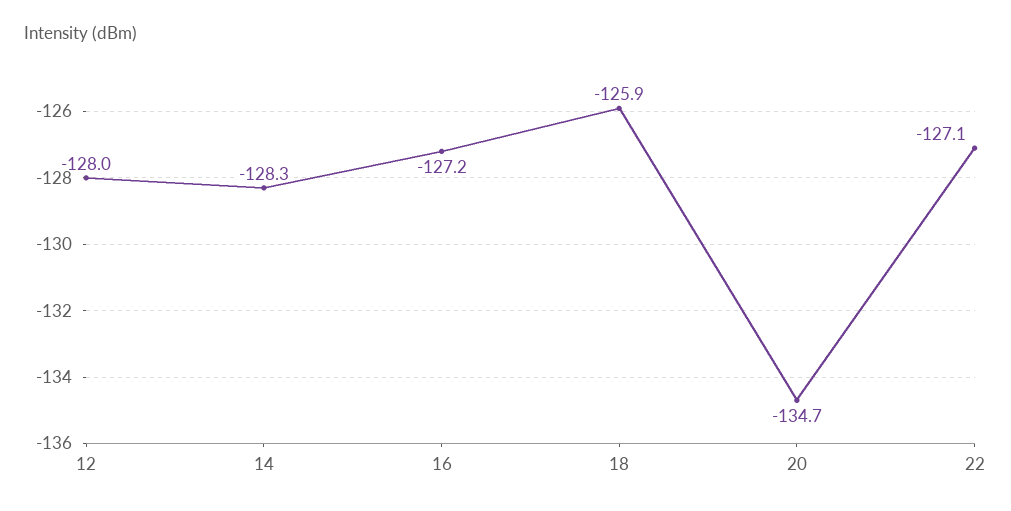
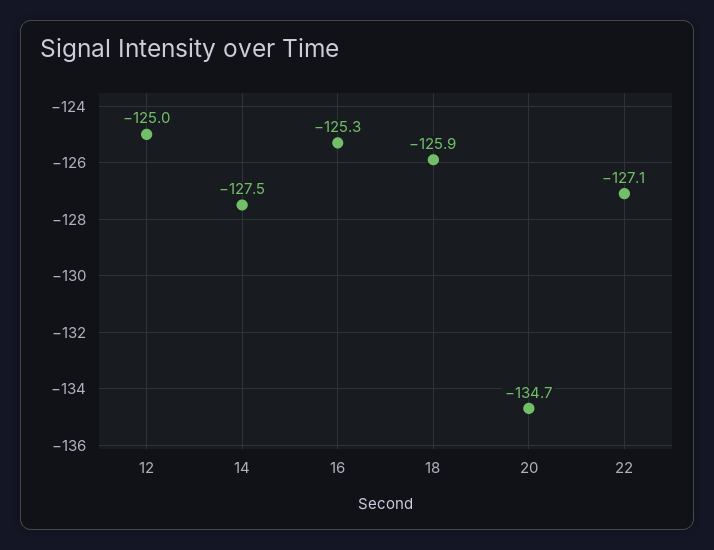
12: -128 -> -125
14: -128.3 -> -127.5
16: -127.2 -> -125.3

